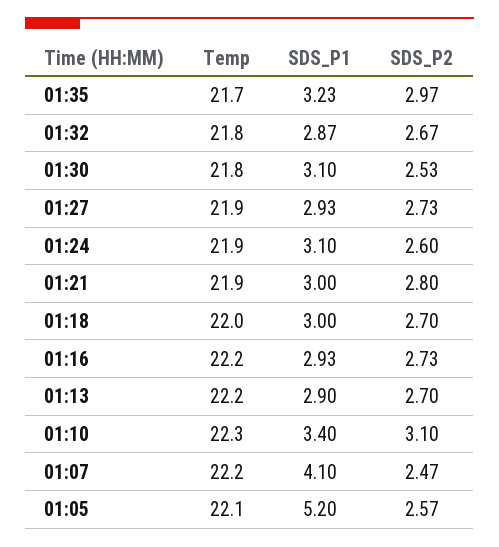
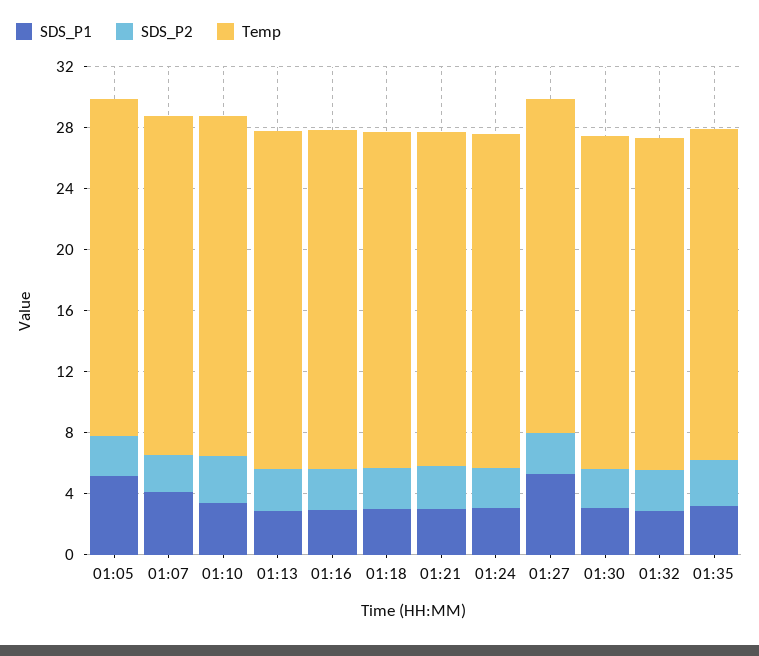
SDS_P1, 01:27: 2.93 -> 5

